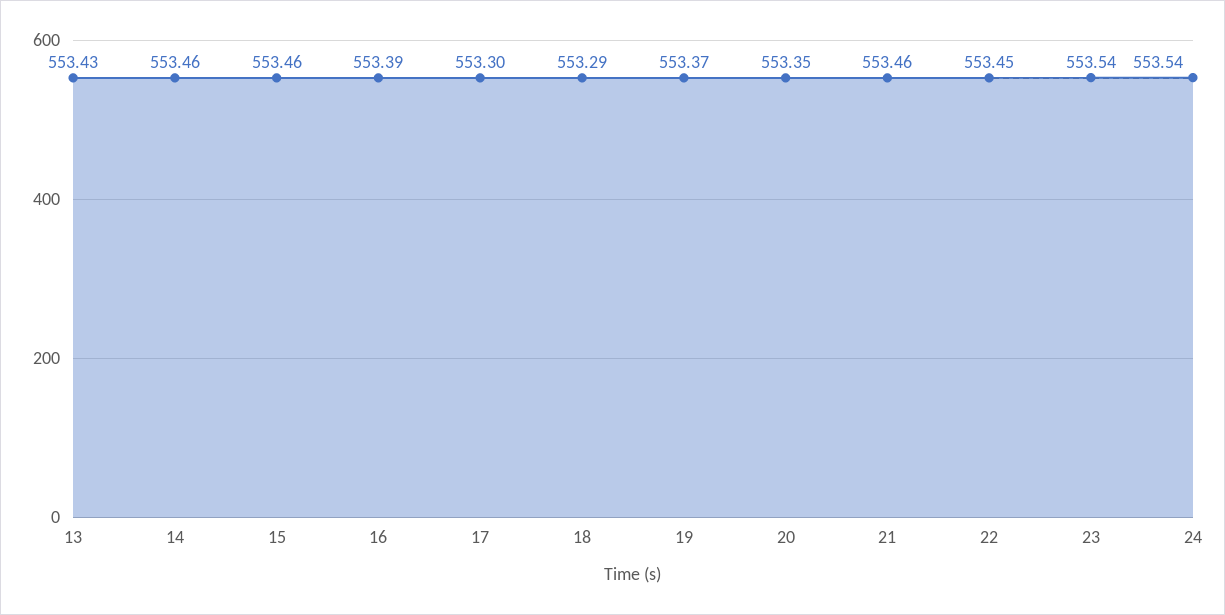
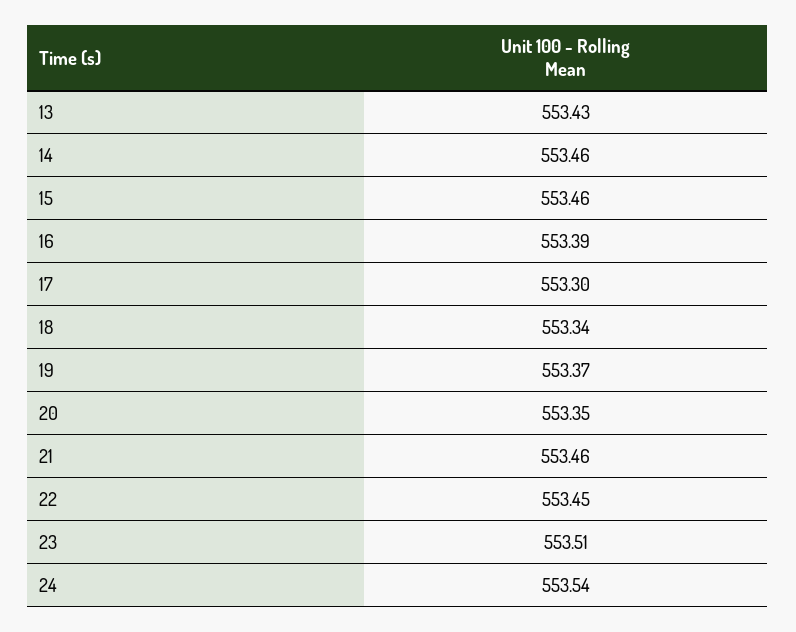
18: 553.29 -> 553.34
23: 553.54 -> 553.51

